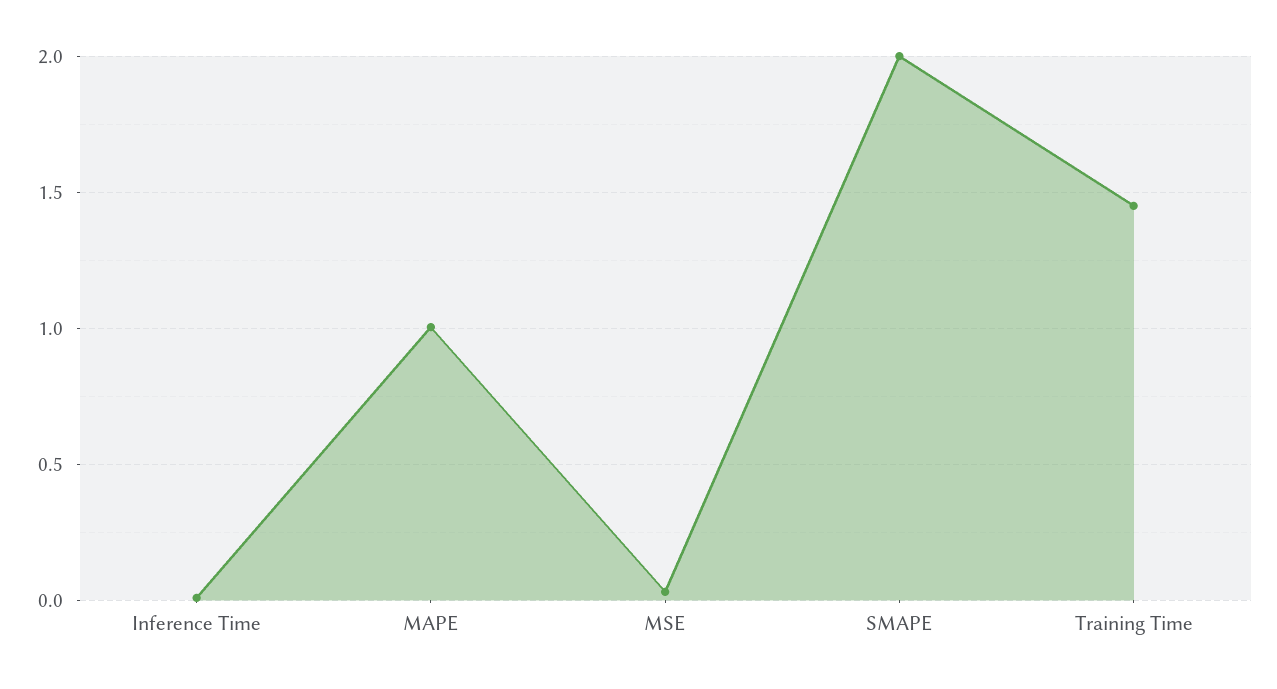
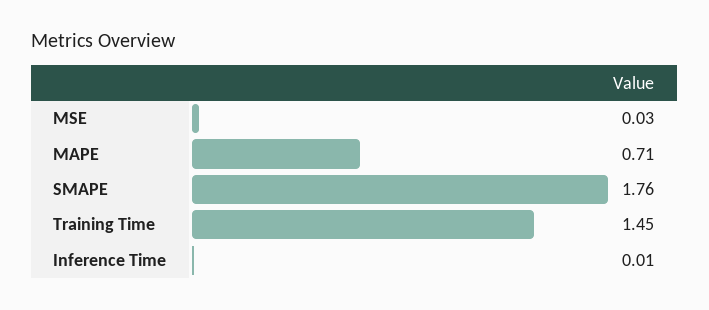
MAPE: 1 -> 0.71
SMAPE: 2 -> 1.76

